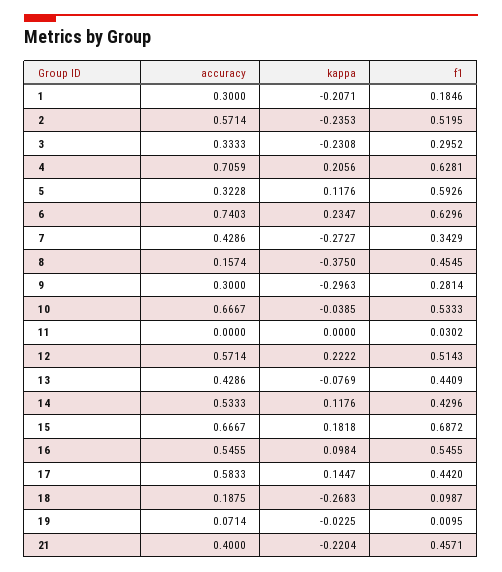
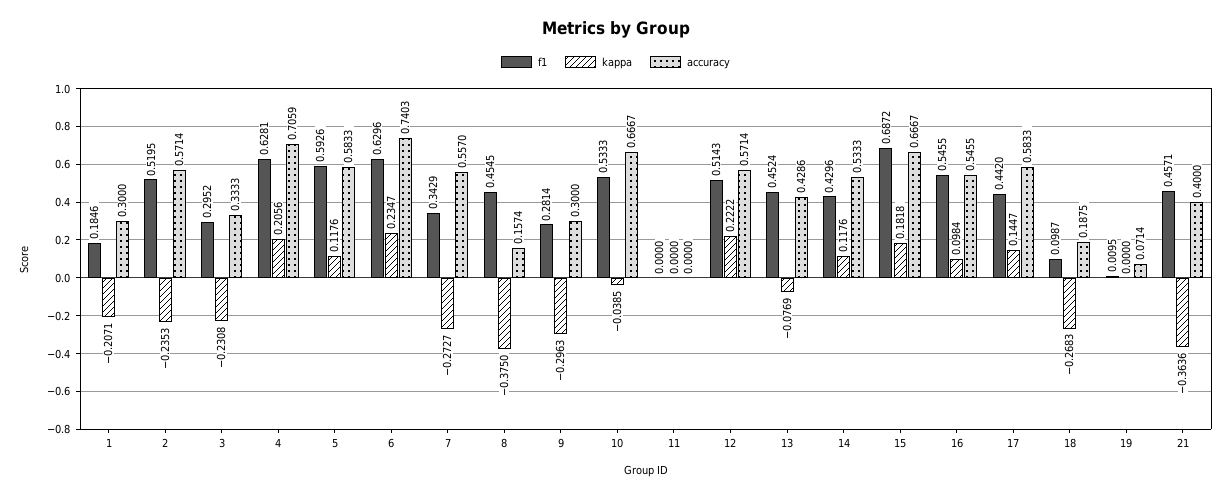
accuracy, 5: 0.3228 -> 0.5833
accuracy, 7: 0.4286 -> 0.557
f1, 11: 0.0302 -> 0
f1, 13: 0.4409 -> 0.4524
kappa, 19: -0.0225 -> 0
kappa, 21: -0.2204 -> -0.3636

